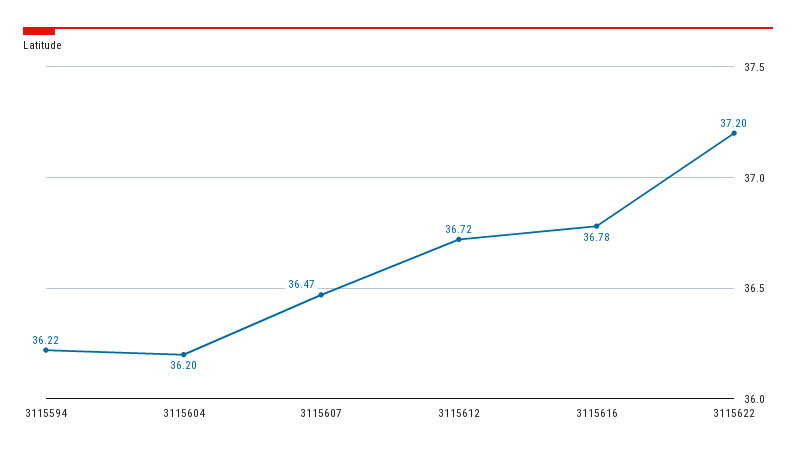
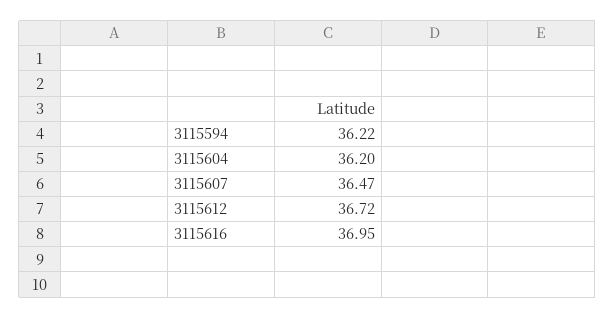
3115616: 36.78 -> 36.95
3115622: 37.2 -> none

